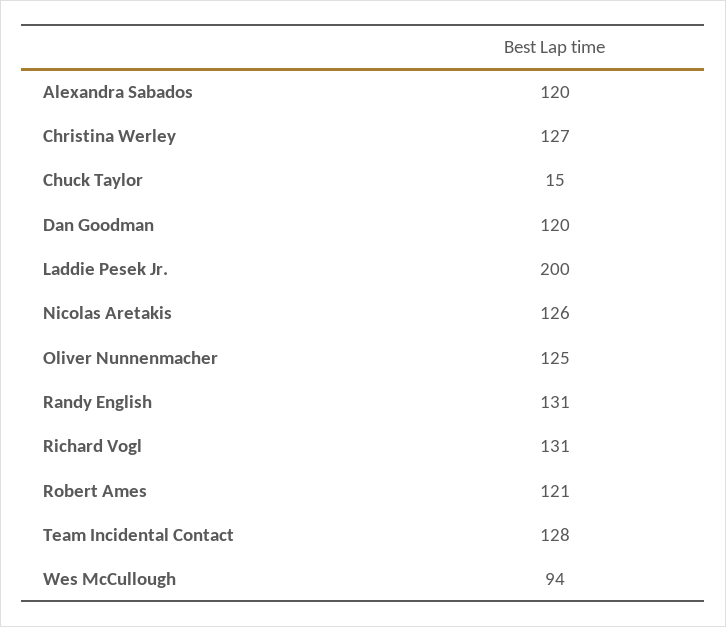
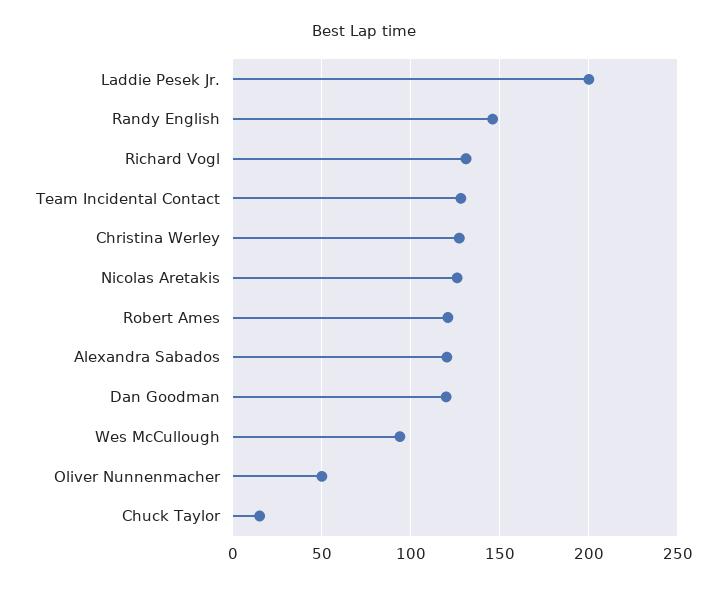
Oliver Nunnenmacher: 125 -> 50
Randy English: 131 -> 145

